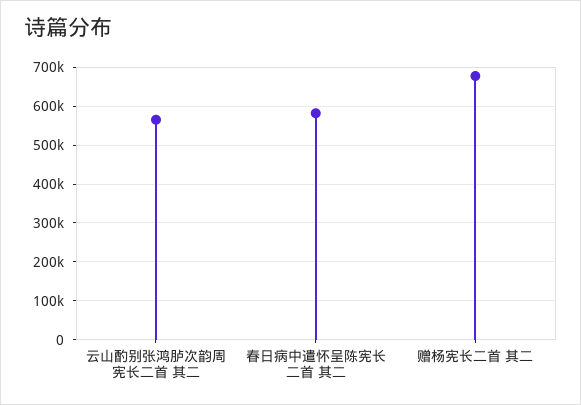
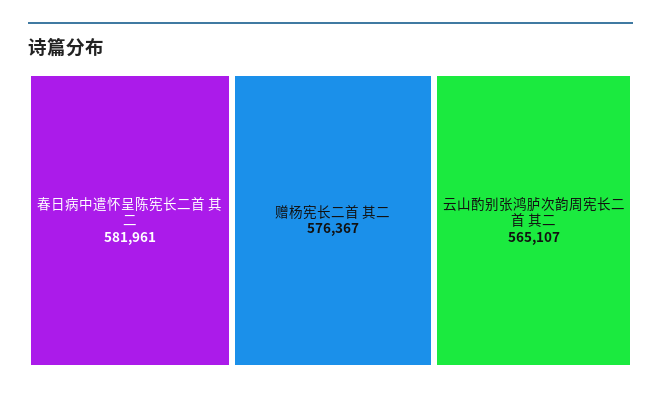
赠杨宪长二首 其二: 680000 -> 576367

